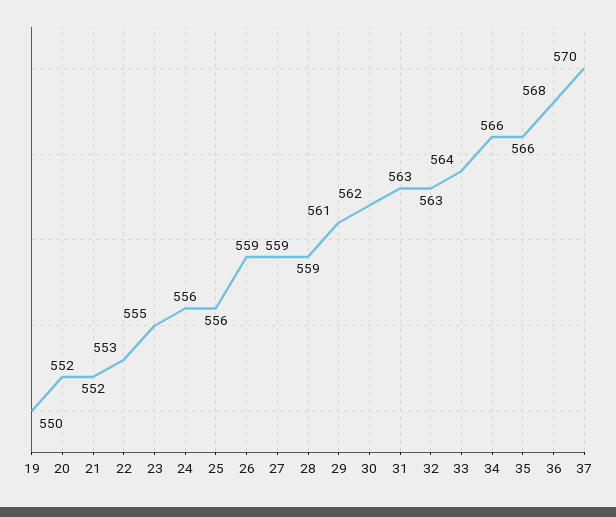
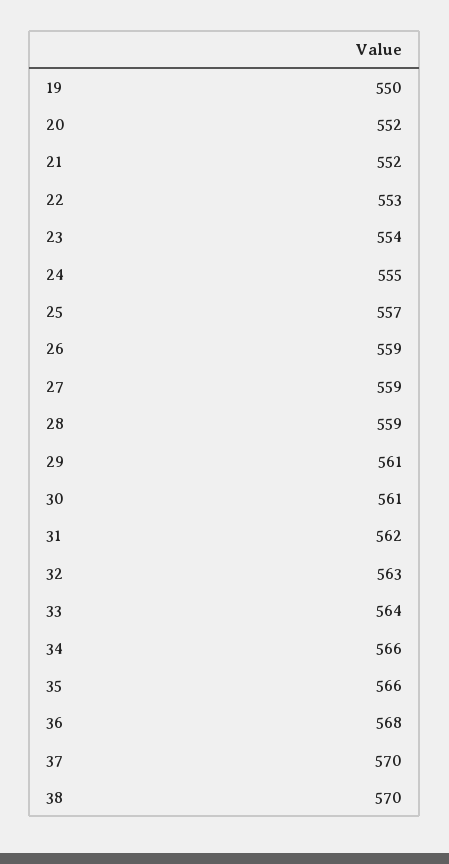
23: 555 -> 554
24: 556 -> 555
25: 556 -> 557
30: 562 -> 561
31: 563 -> 562
38: none -> 570

